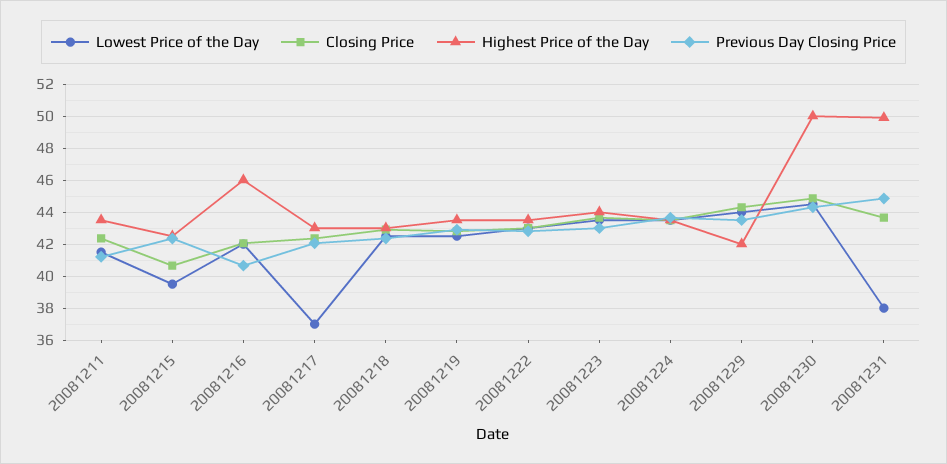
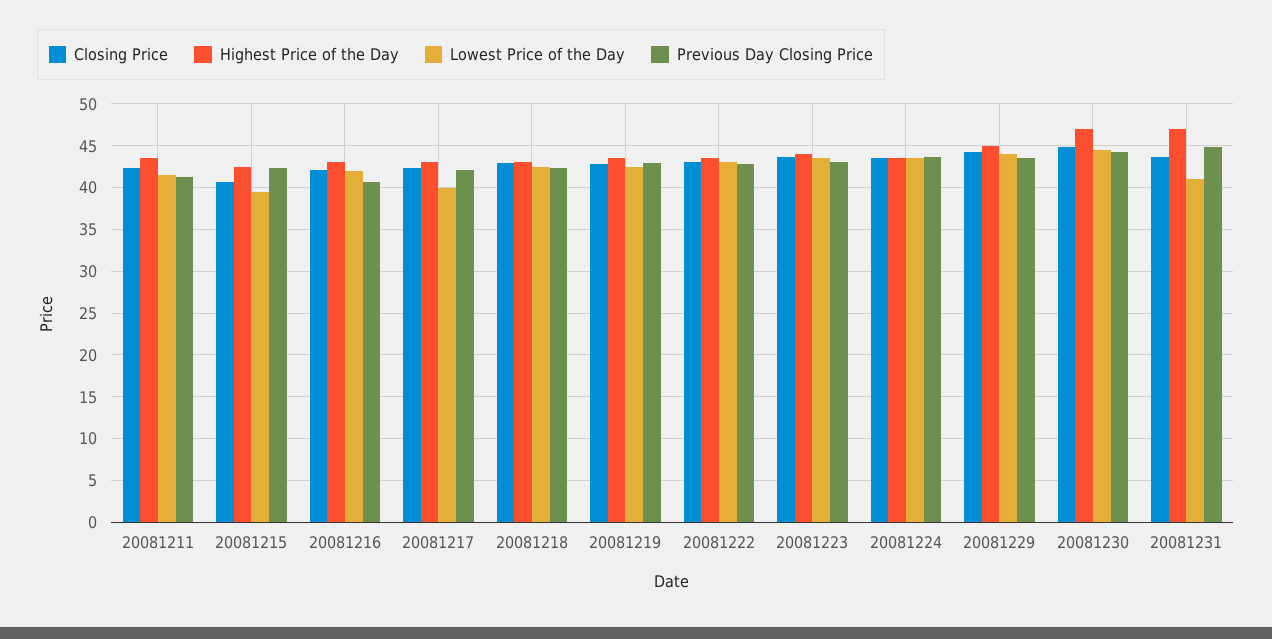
Highest Price of the Day, 20081216: 46 -> 43
Lowest Price of the Day, 20081217: 37 -> 40
Highest Price of the Day, 20081229: 42 -> 45
Highest Price of the Day, 20081230: 50 -> 47
Lowest Price of the Day, 20081231: 38 -> 41
Highest Price of the Day, 20081231: 50 -> 47

